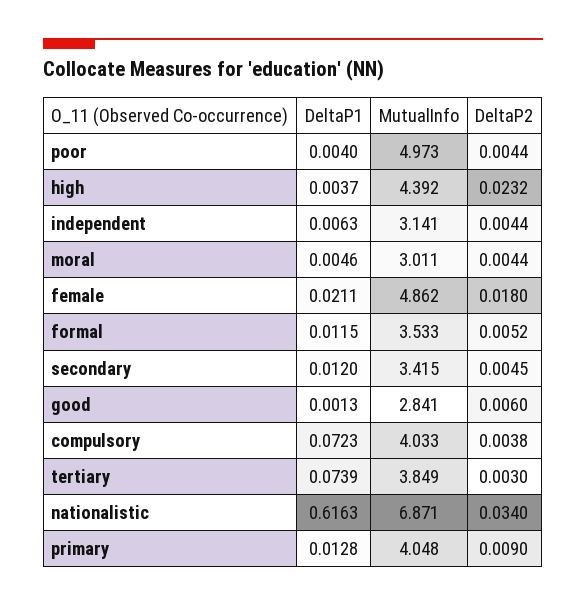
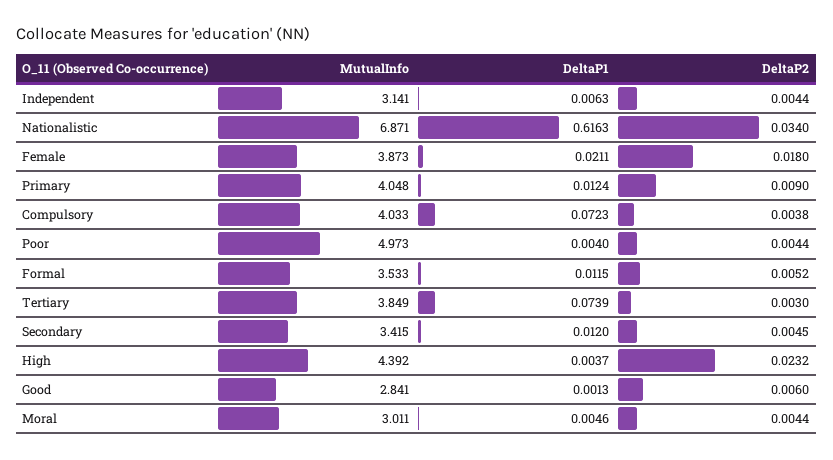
MutualInfo, female: 4.862 -> 3.873
DeltaP1, primary: 0.0128 -> 0.0124

